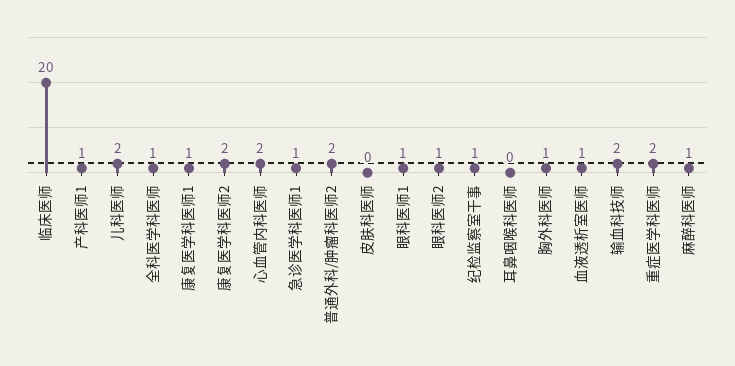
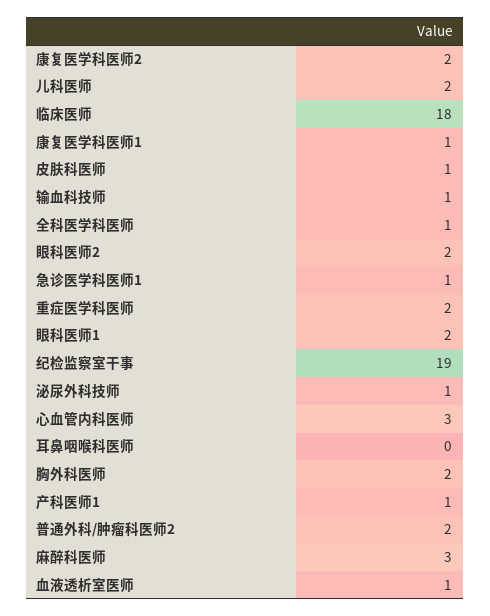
临床医师: 20 -> 18
心血管内科医师: 2 -> 3
皮肤科医师: 0 -> 1
眼科医师1: 1 -> 2
眼科医师2: 1 -> 2
纪检监察室干事: 1 -> 19
胸外科医师: 1 -> 2
输血科技师: 2 -> 1
麻醉科医师: 1 -> 3
泌尿外科技师: none -> 1

